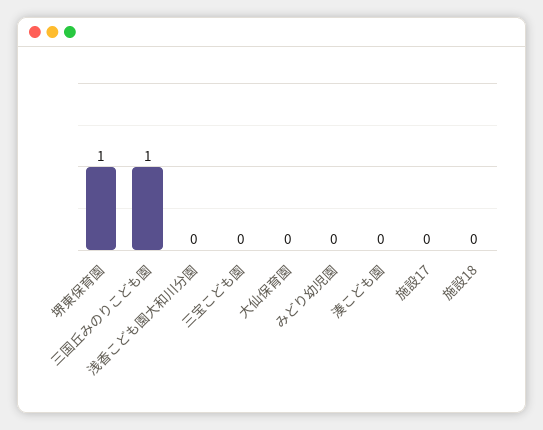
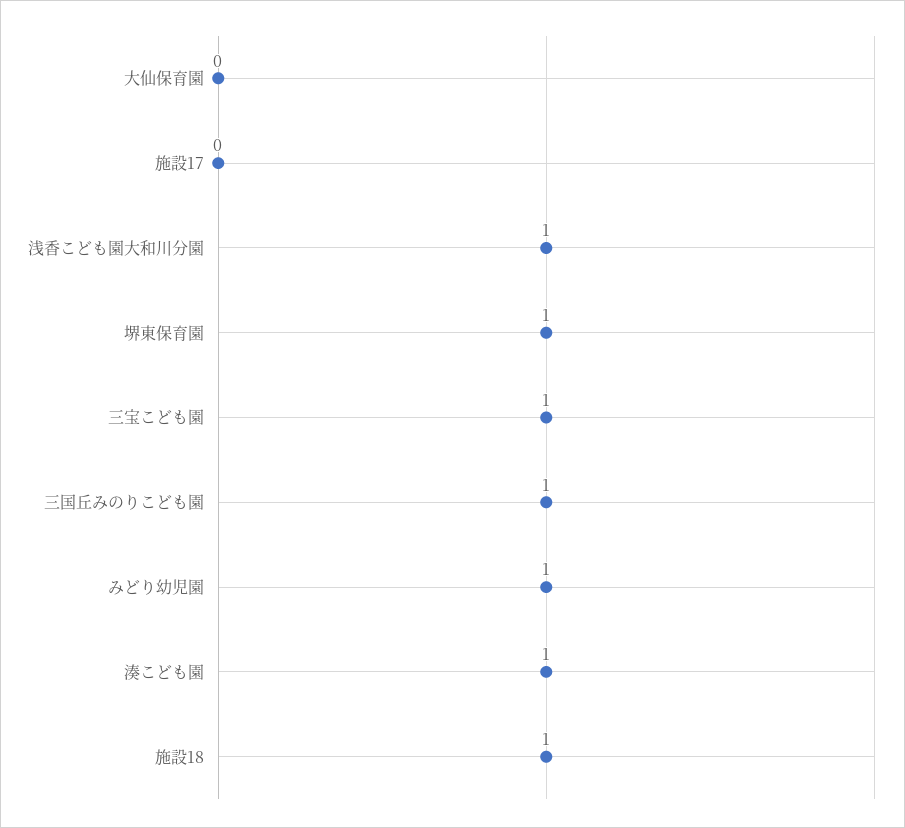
浅香こども園大和川分園: 0 -> 1
三宝こども園: 0 -> 1
みどり幼児園: 0 -> 1
湊こども園: 0 -> 1
施設18: 0 -> 1

